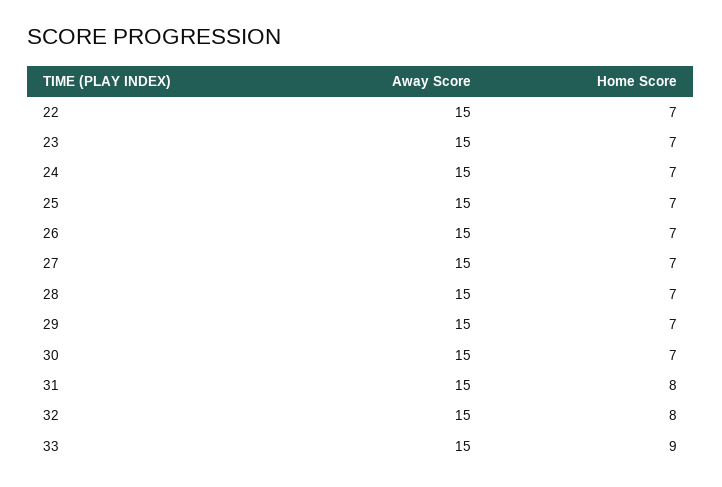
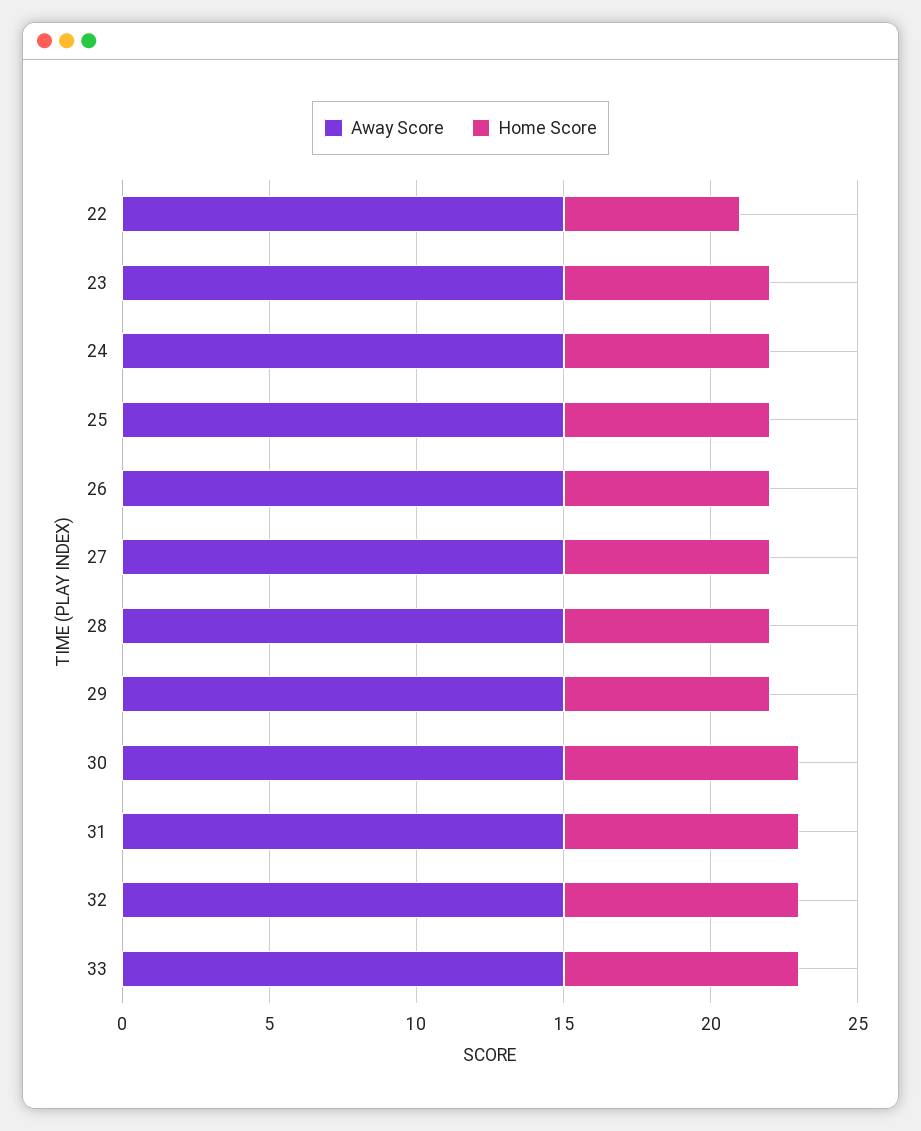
Home Score, 22: 7 -> 6
Home Score, 30: 7 -> 8
Home Score, 33: 9 -> 8

